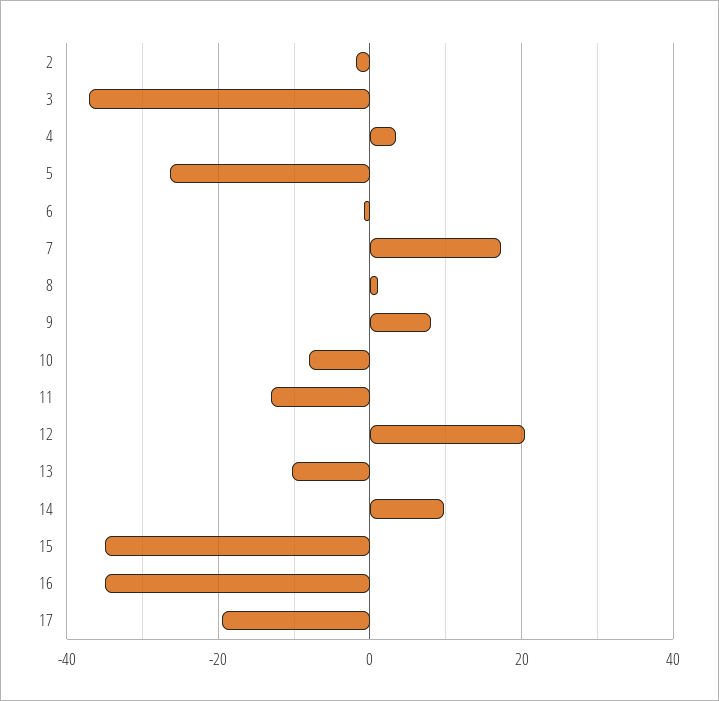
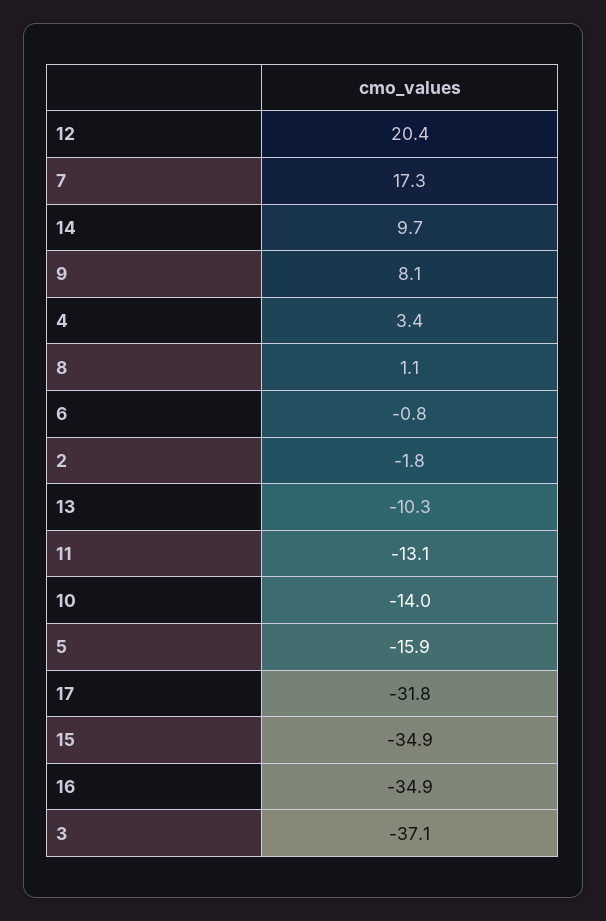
5: -26 -> -15.9
10: -8 -> -14
17: -20 -> -31.8

